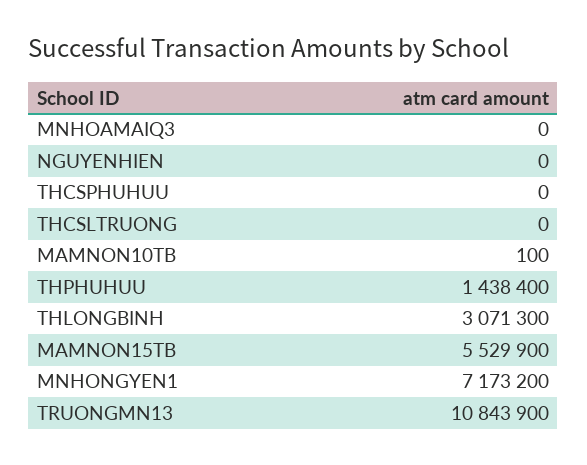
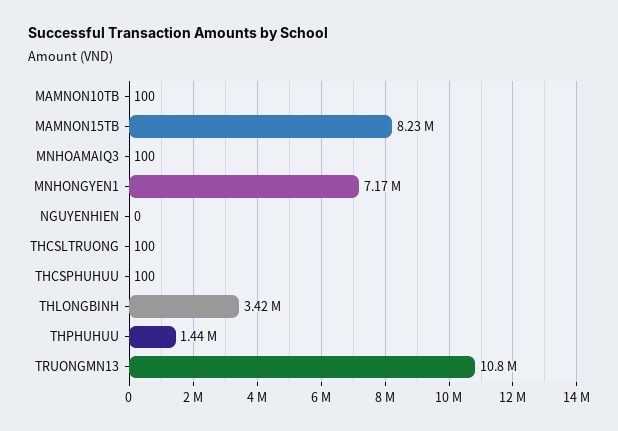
MNHOAMAIQ3: 0 -> 100
THCSPHUHUU: 0 -> 100
THCSLTRUONG: 0 -> 100
THLONGBINH: 3071300 -> 3420000
MAMNON15TB: 5529900 -> 8230000

